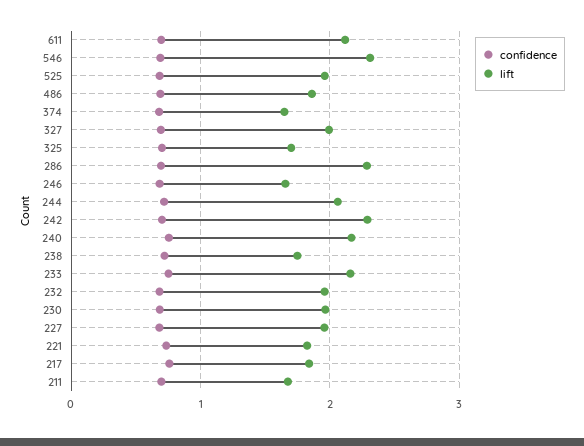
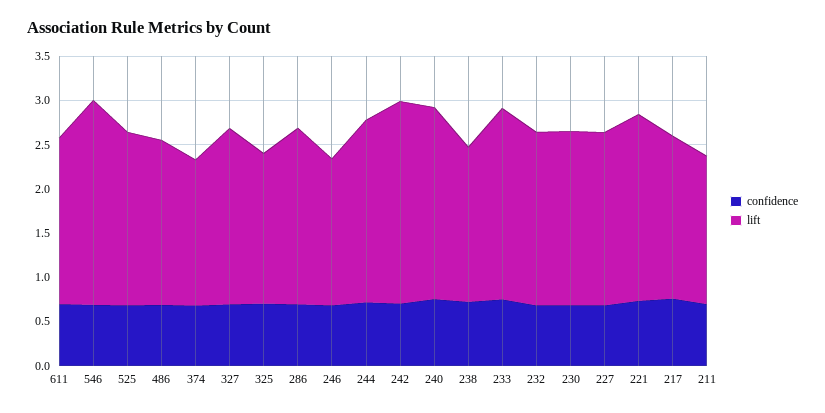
lift, 611: 2.1 -> 1.9
lift, 286: 2.3 -> 2
lift, 221: 1.8 -> 2.1

